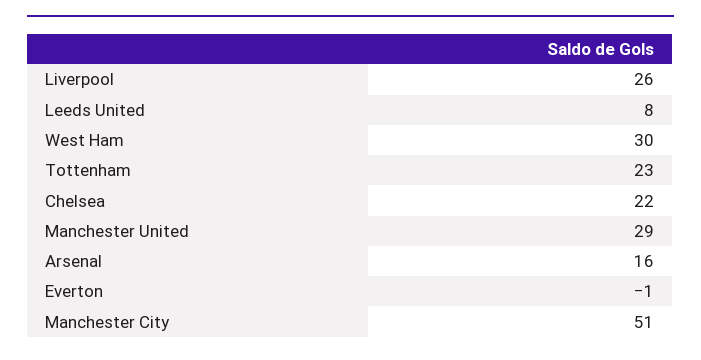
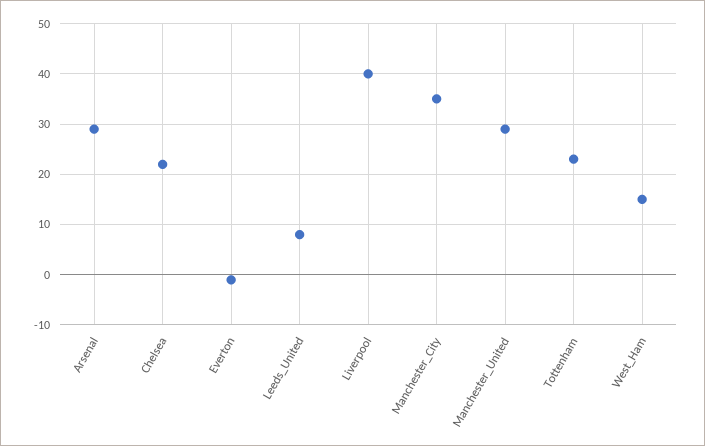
Liverpool: 26 -> 40
West Ham: 30 -> 15
Arsenal: 16 -> 30
Manchester City: 51 -> 35

